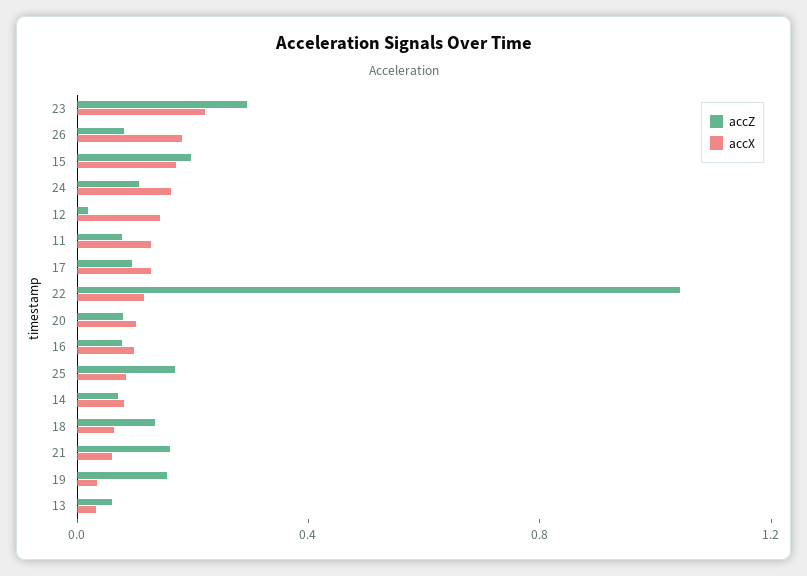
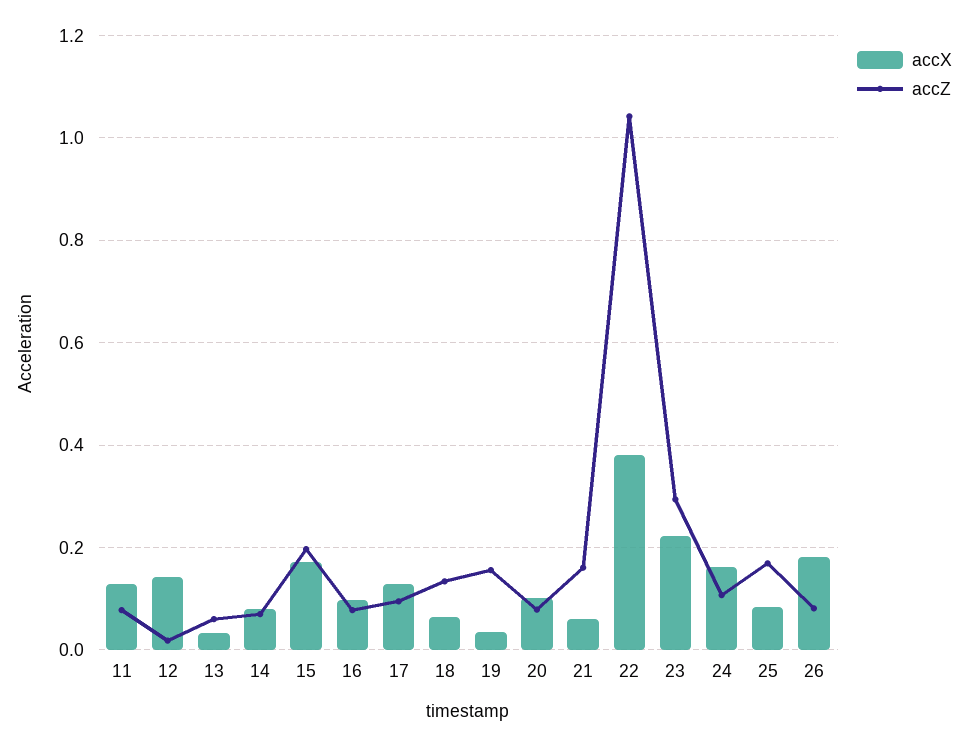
accX, 22: 0.1 -> 0.38

